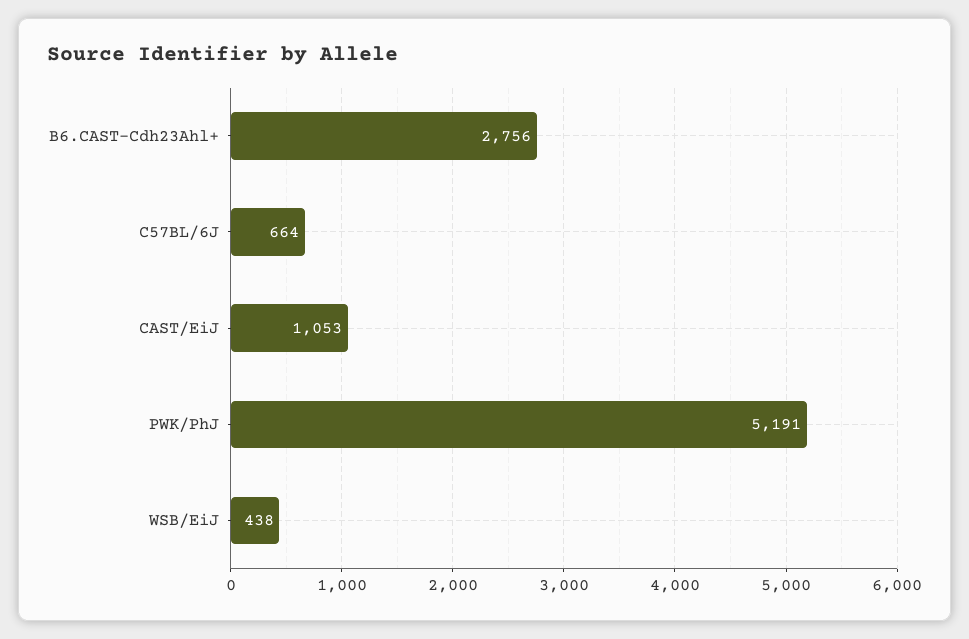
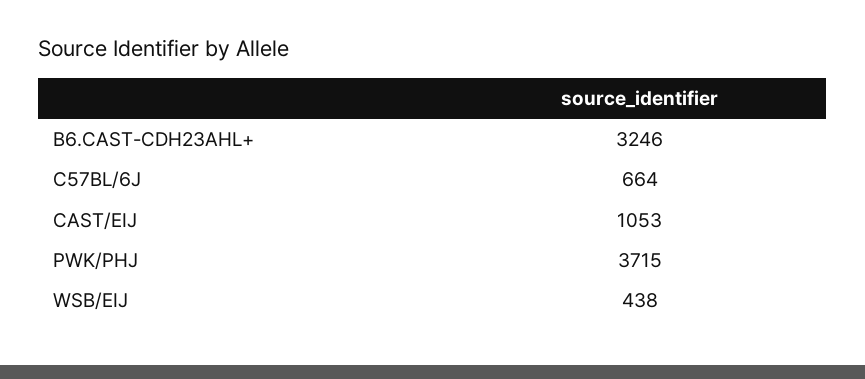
B6.CAST-Cdh23Ahl+: 2756 -> 3246
PWK/PhJ: 5191 -> 3715

